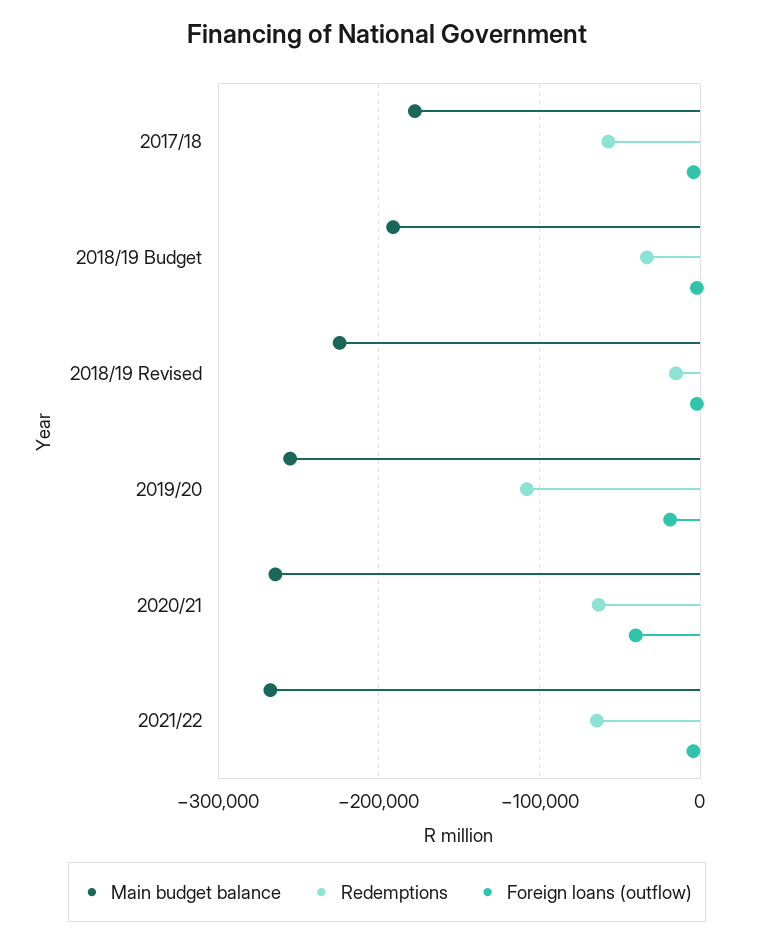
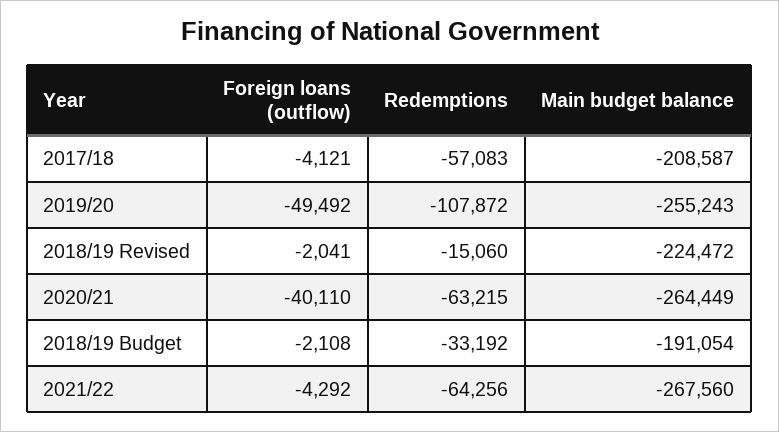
Main budget balance, 2017/18: -180000 -> -208587
Foreign loans (outflow), 2019/20: -20000 -> -49492

